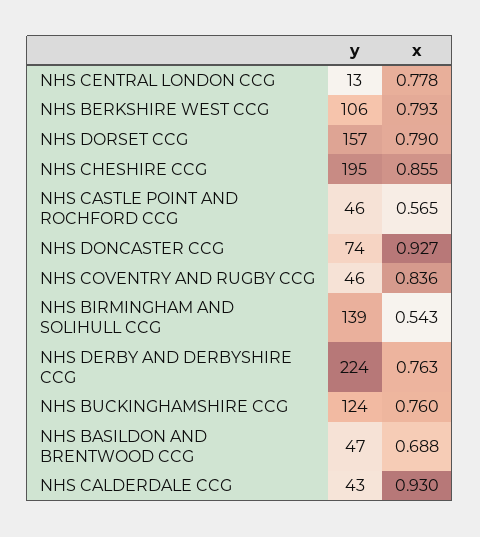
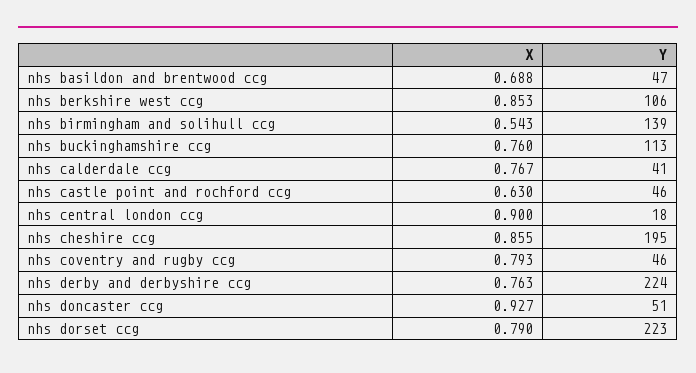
y, NHS CENTRAL LONDON CCG: 13 -> 18
x, NHS CENTRAL LONDON CCG: 0.778 -> 0.9
x, NHS BERKSHIRE WEST CCG: 0.793 -> 0.853
y, NHS DORSET CCG: 157 -> 223
x, NHS CASTLE POINT AND ROCHFORD CCG: 0.565 -> 0.63
y, NHS DONCASTER CCG: 74 -> 51
x, NHS COVENTRY AND RUGBY CCG: 0.836 -> 0.793
y, NHS BUCKINGHAMSHIRE CCG: 124 -> 113
y, NHS CALDERDALE CCG: 43 -> 41
x, NHS CALDERDALE CCG: 0.93 -> 0.767

